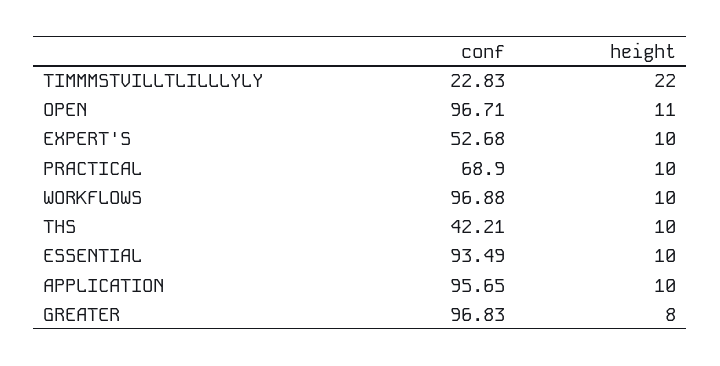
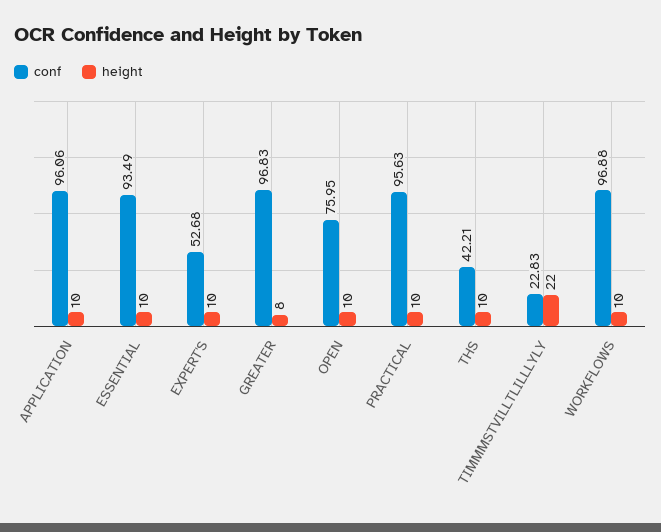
conf, OPEN: 96.71 -> 75.95
height, OPEN: 11 -> 10
conf, PRACTICAL: 68.9 -> 95.63
conf, APPLICATION: 95.65 -> 96.06

